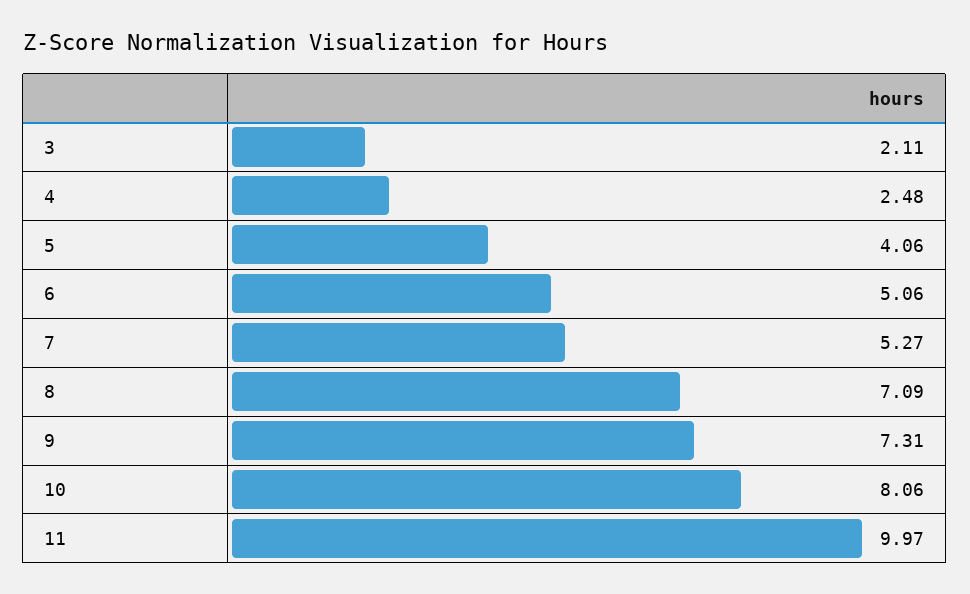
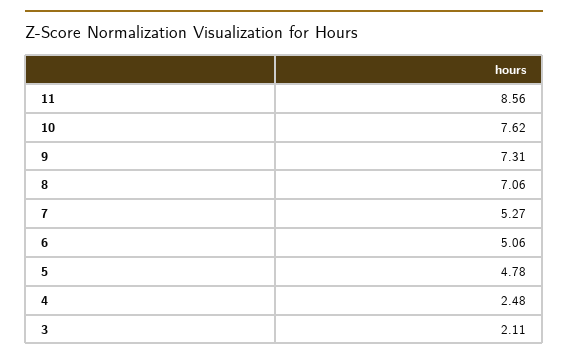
5: 4.06 -> 4.78
8: 7.09 -> 7.06
10: 8.06 -> 7.62
11: 9.97 -> 8.56

